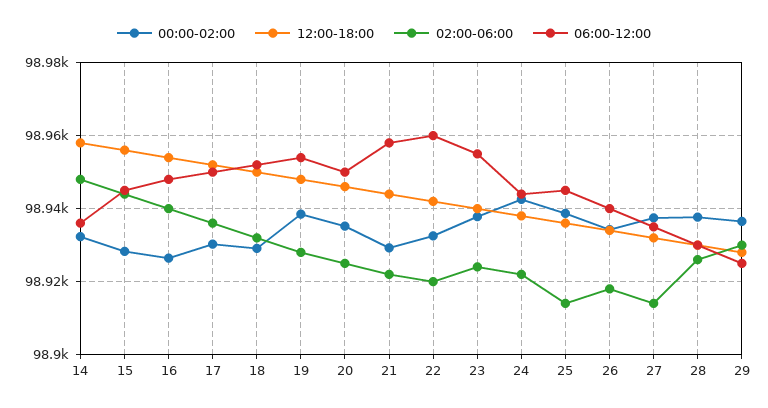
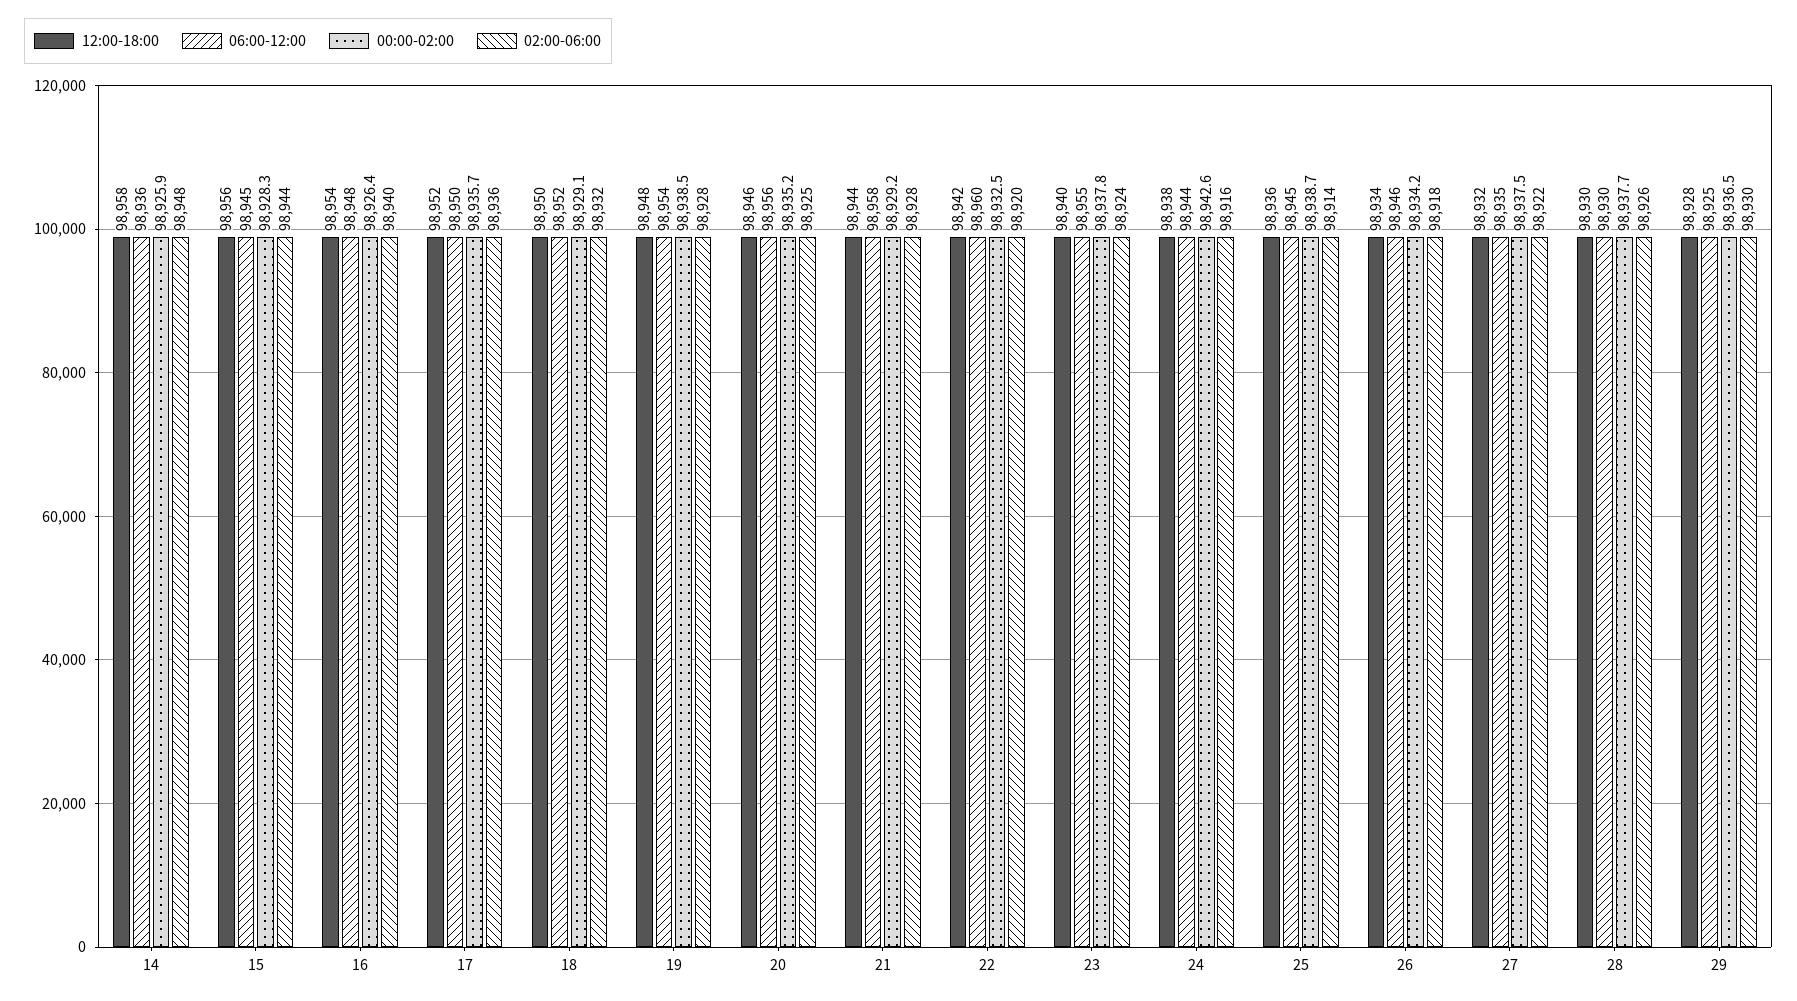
00:00-02:00, 14: 98932 -> 98925.9
00:00-02:00, 17: 98930 -> 98935.7
06:00-12:00, 20: 98950 -> 98956
02:00-06:00, 21: 98922 -> 98928
02:00-06:00, 24: 98922 -> 98916
06:00-12:00, 26: 98940 -> 98946
02:00-06:00, 27: 98914 -> 98922

